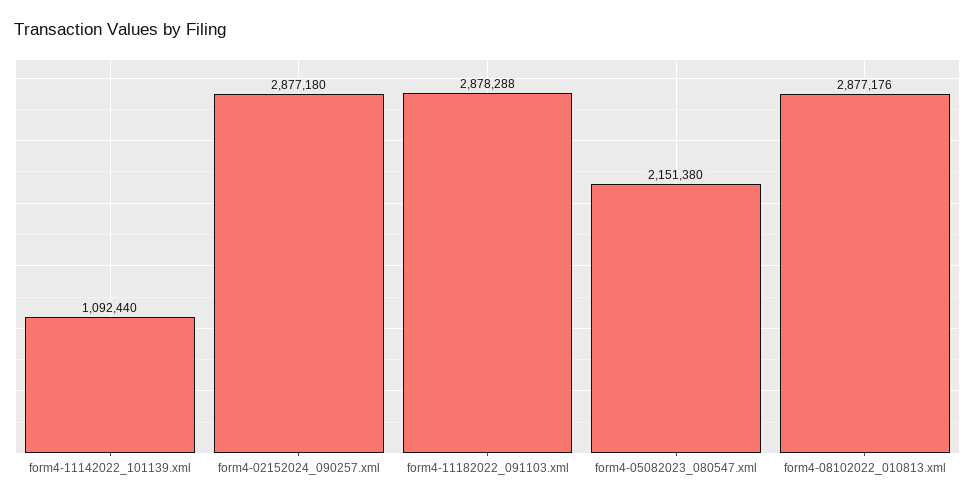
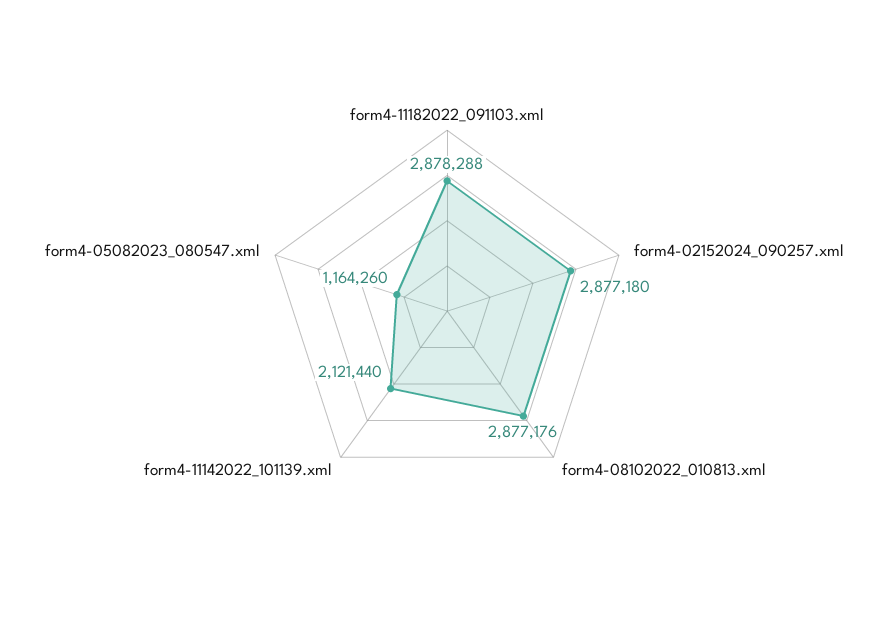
form4-11142022_101139.xml: 1092440 -> 2121440
form4-05082023_080547.xml: 2151380 -> 1164260

